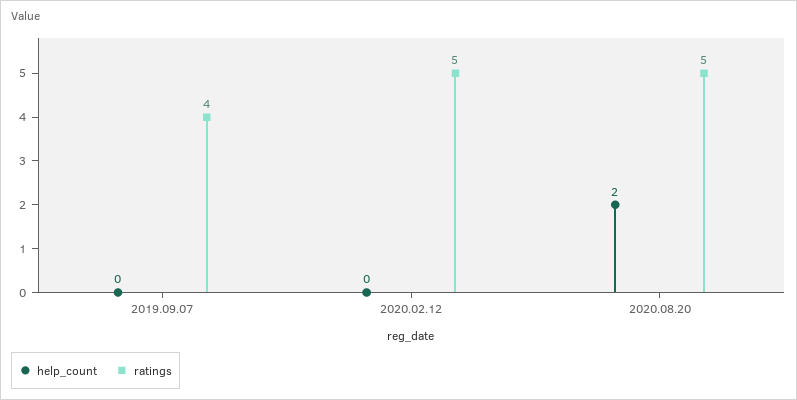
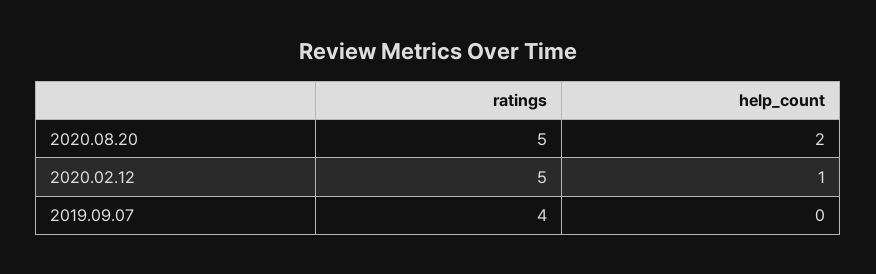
help_count, 2020.02.12: 0 -> 1

